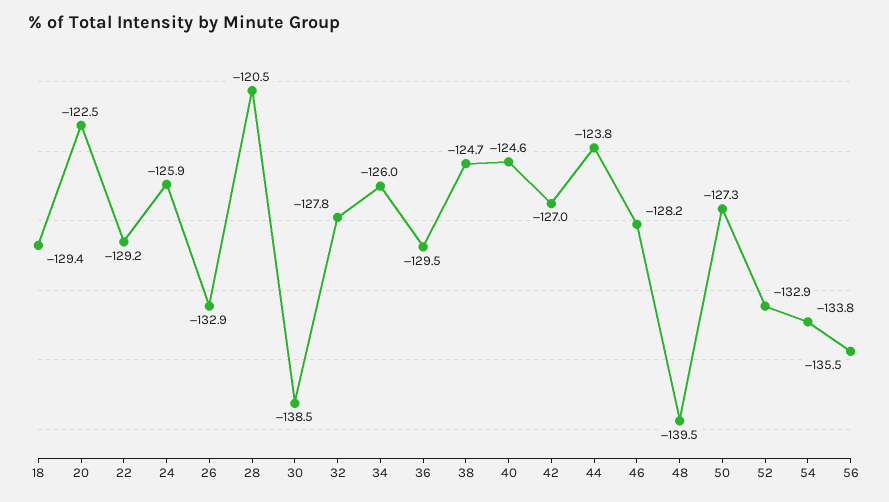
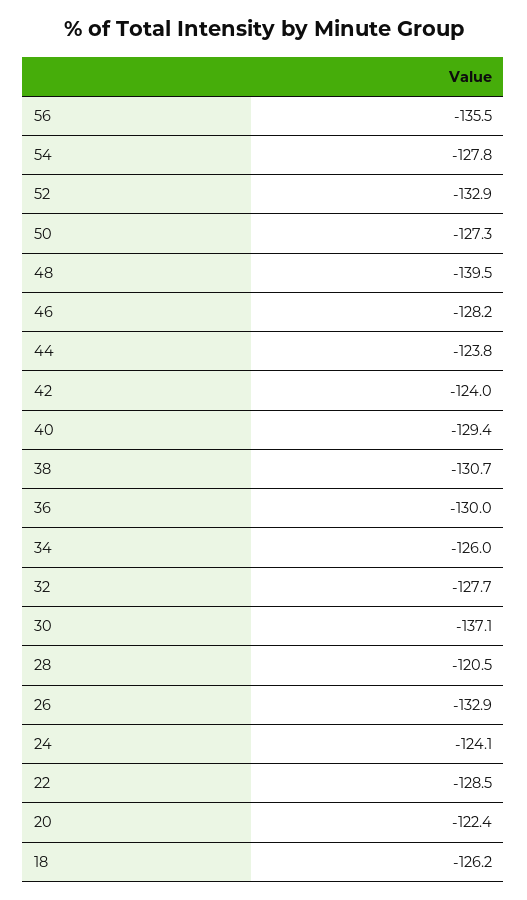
18: -129.4 -> -126.2
20: -122.5 -> -122.4
22: -129.2 -> -128.5
24: -125.9 -> -124.1
30: -138.5 -> -137.1
32: -127.8 -> -127.7
36: -129.5 -> -130
38: -124.7 -> -130.7
40: -124.6 -> -129.4
42: -127 -> -124
54: -133.8 -> -127.8

